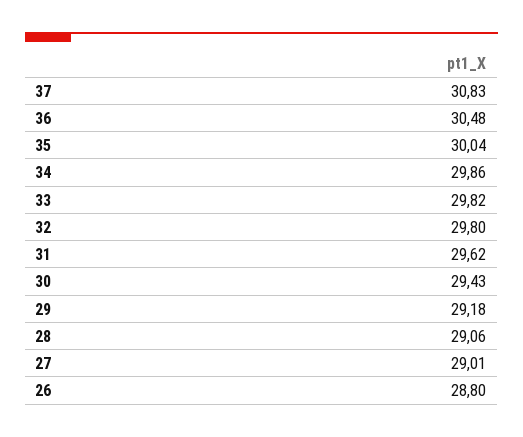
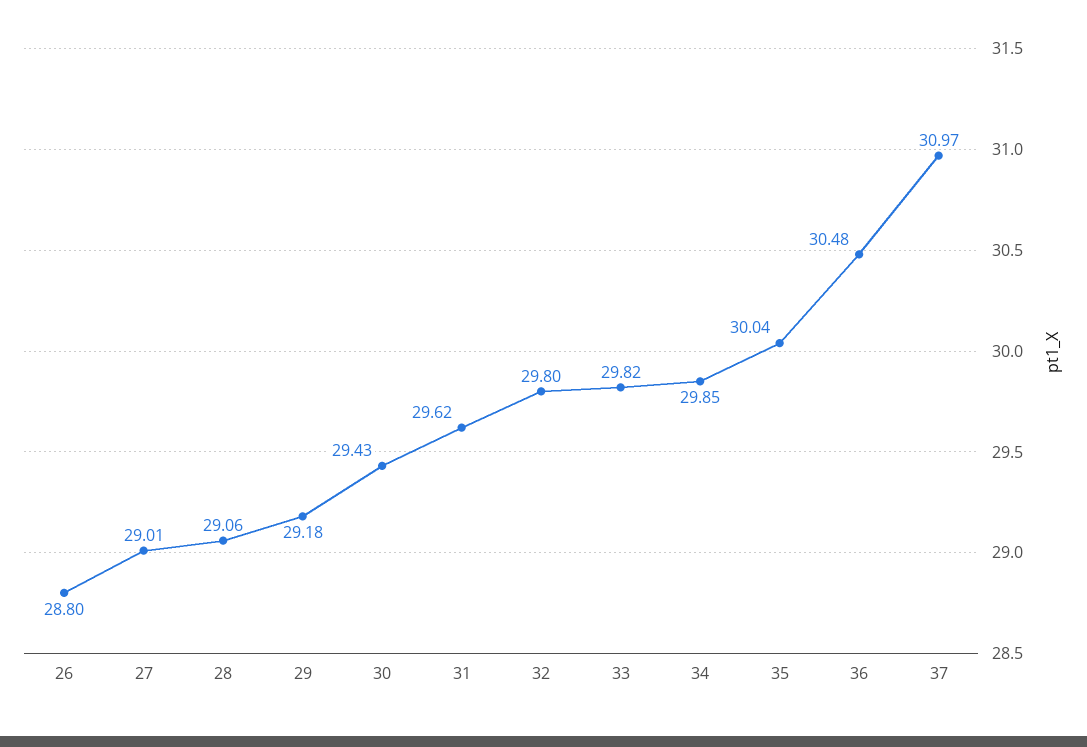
37: 30.83 -> 30.97
34: 29.86 -> 29.85

